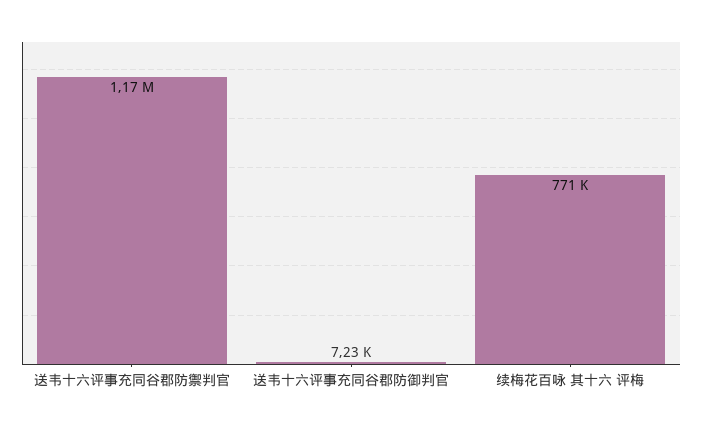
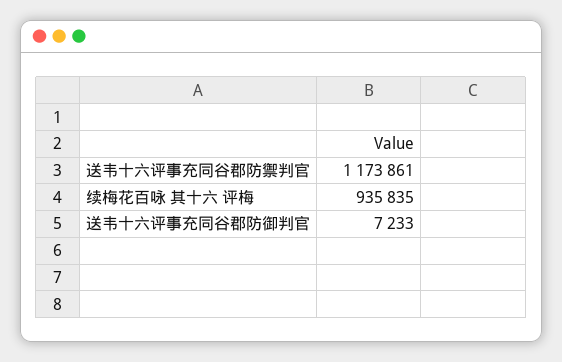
续梅花百咏 其十六 评梅: 771000 -> 935835

